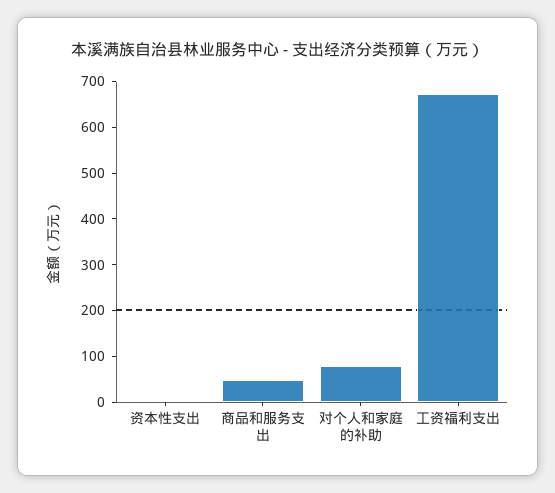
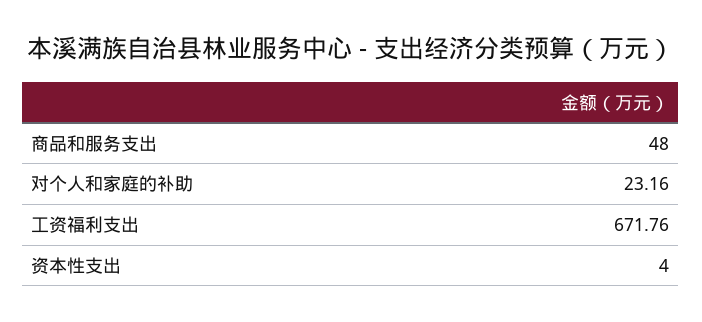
对个人和家庭的补助: 80 -> 23.16

